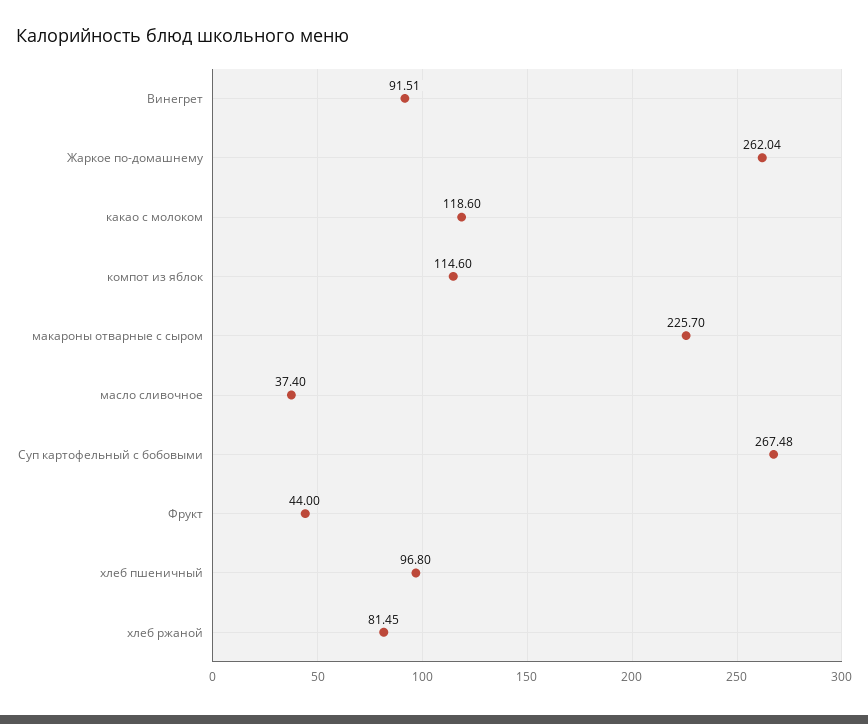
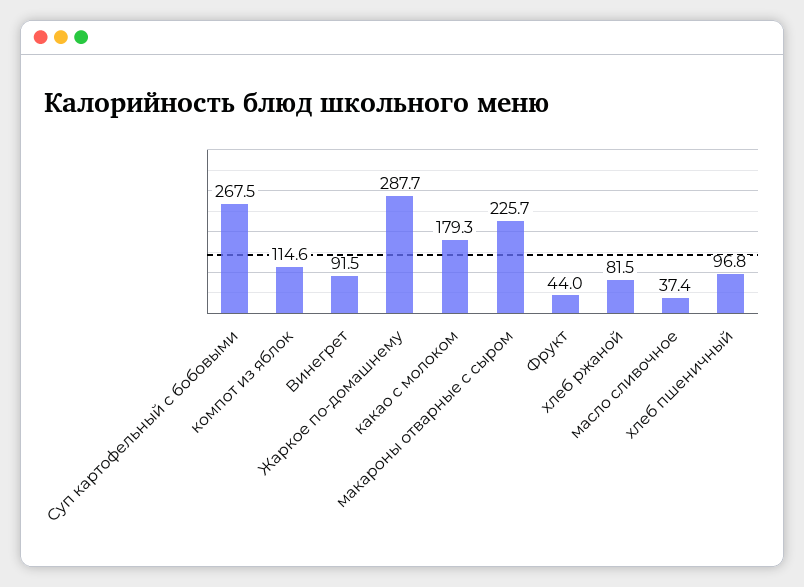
Жаркое по-домашнему: 262.04 -> 287.7
какао с молоком: 118.6 -> 179.3

